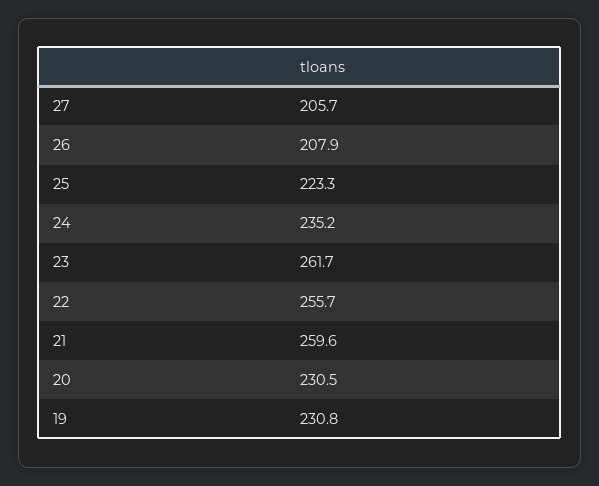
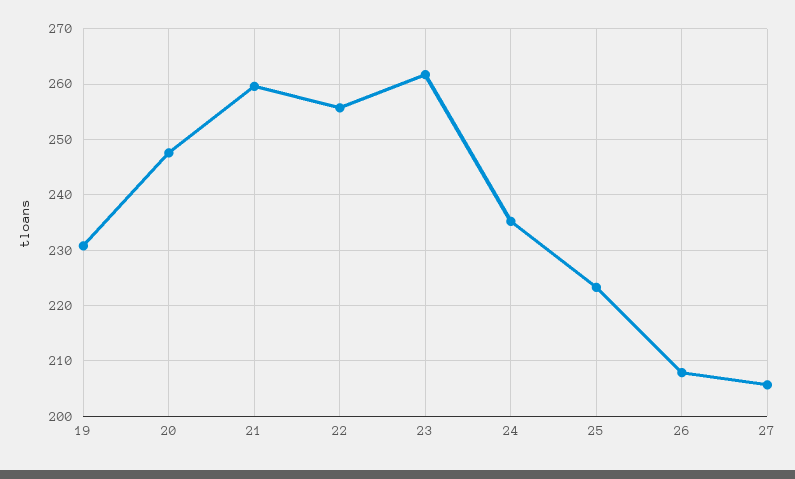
20: 230.5 -> 248

